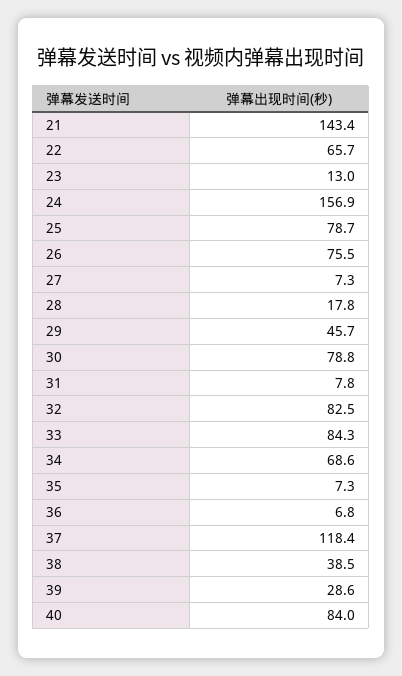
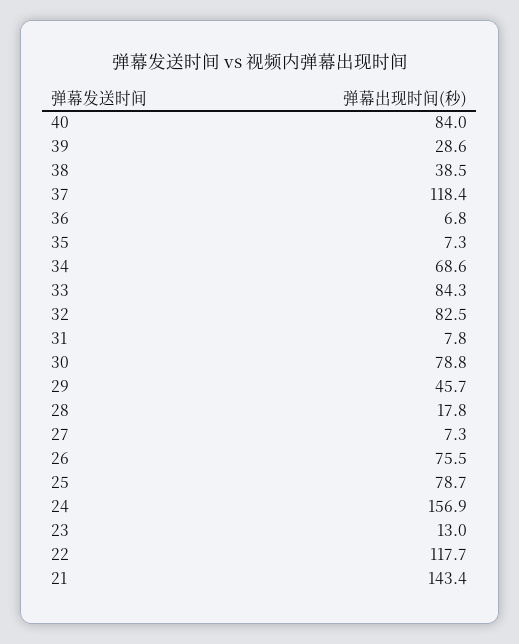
22: 65.7 -> 117.7

